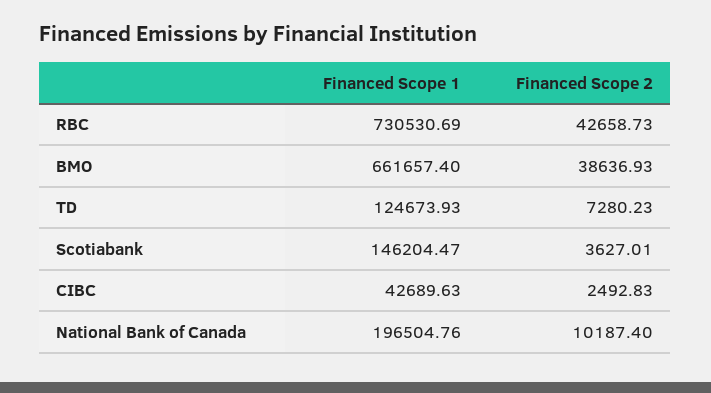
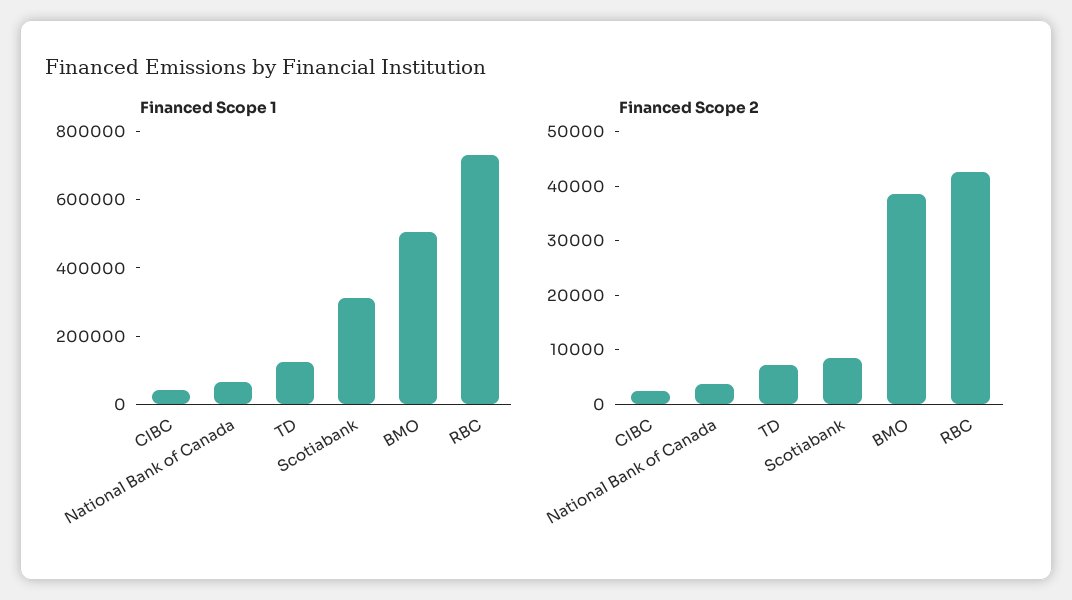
Financed Scope 1, BMO: 661657.4 -> 500000
Financed Scope 1, Scotiabank: 146204.47 -> 300000
Financed Scope 2, Scotiabank: 3627.01 -> 8000
Financed Scope 1, National Bank of Canada: 196504.76 -> 50000
Financed Scope 2, National Bank of Canada: 10187.4 -> 4000

